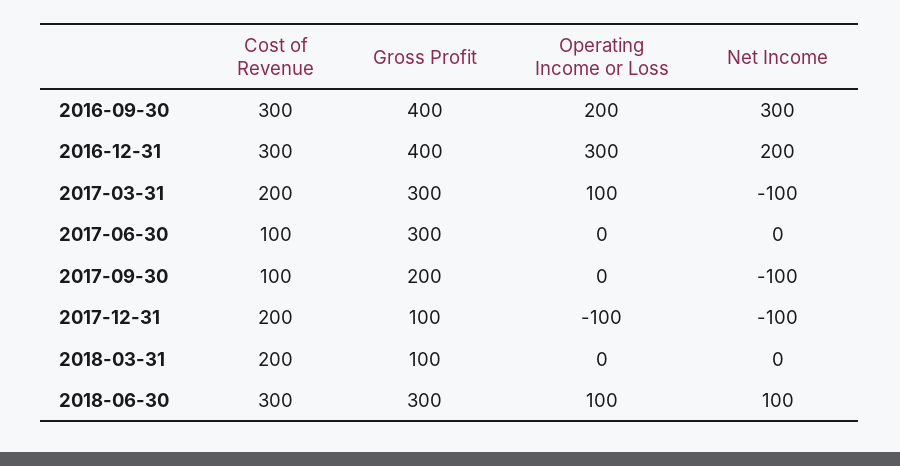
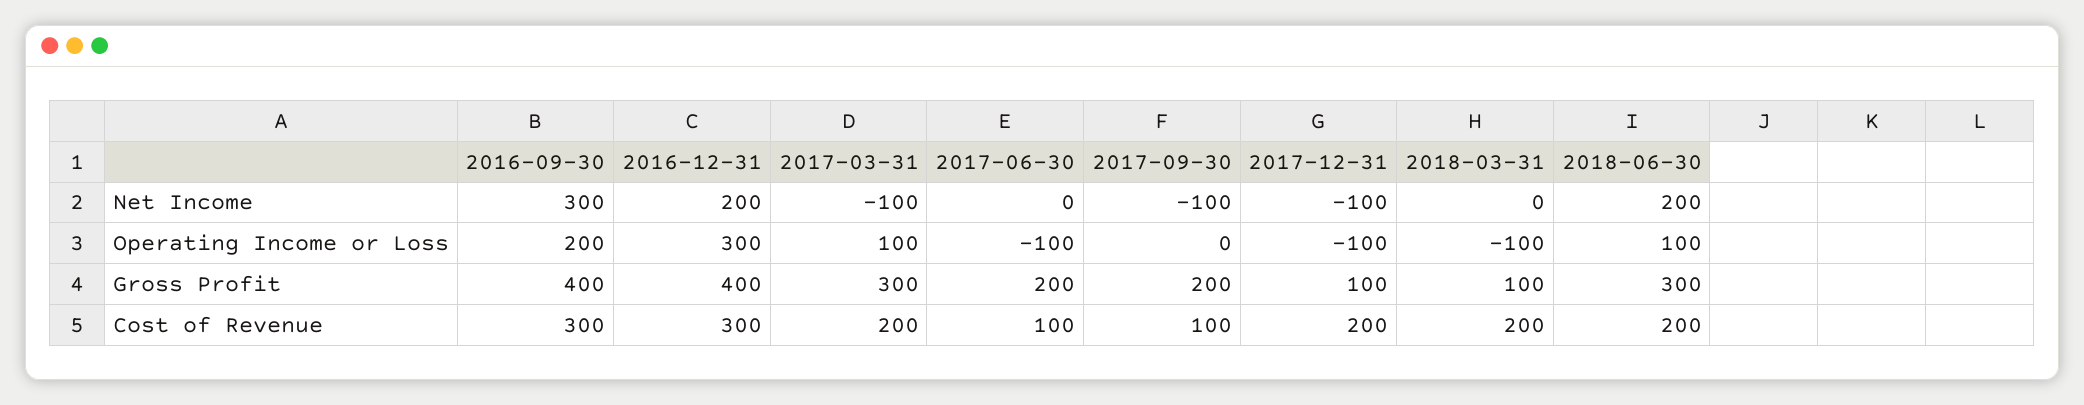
Gross Profit, 2017-06-30: 300 -> 200
Operating Income or Loss, 2017-06-30: 0 -> -100
Operating Income or Loss, 2018-03-31: 0 -> -100
Cost of Revenue, 2018-06-30: 300 -> 200
Net Income, 2018-06-30: 100 -> 200

